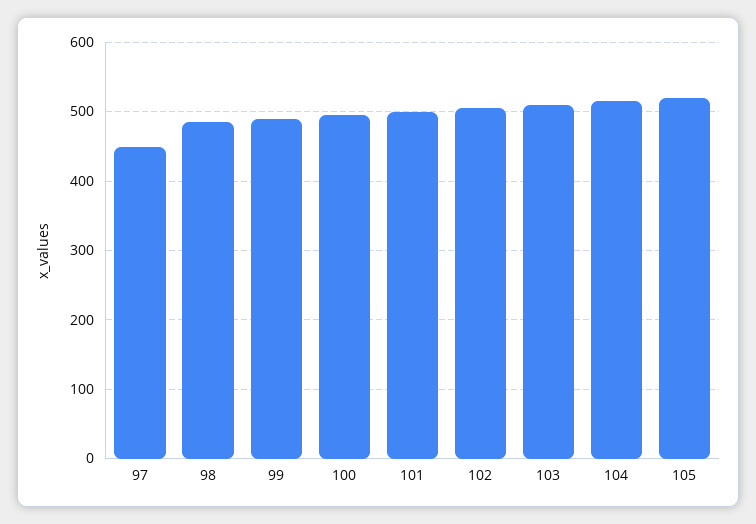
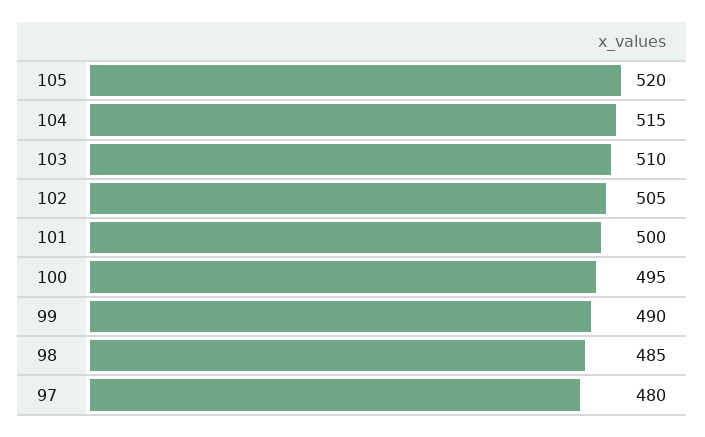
97: 450 -> 480

